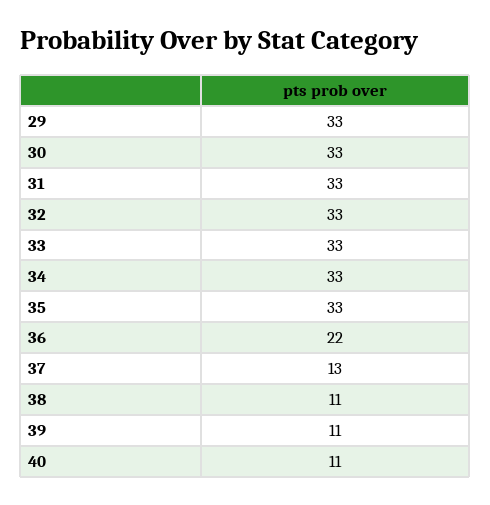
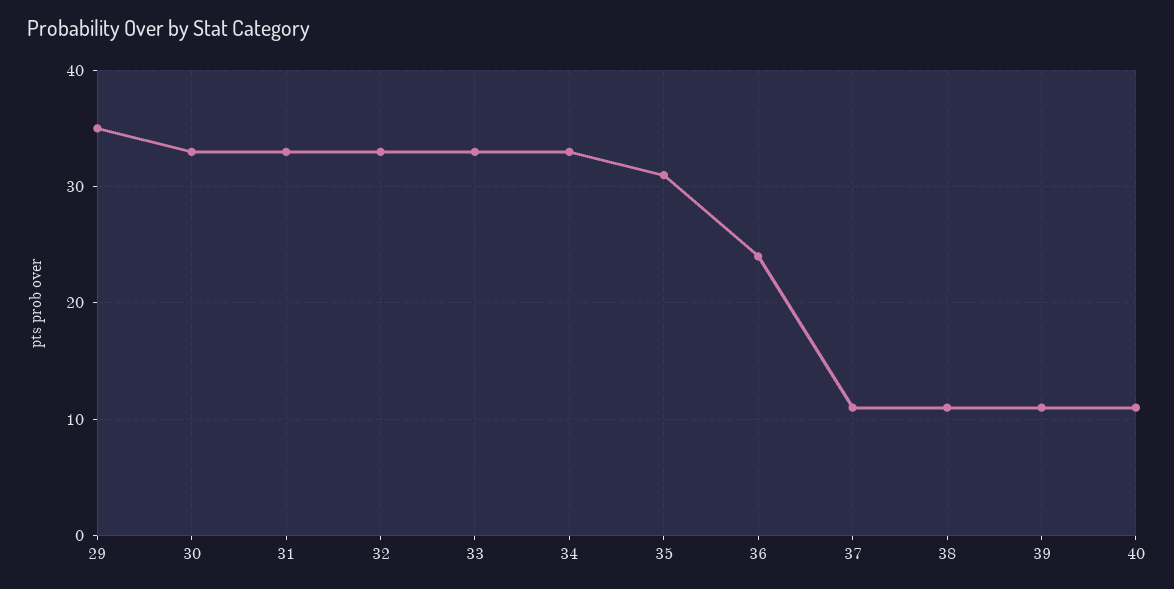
29: 33 -> 35
35: 33 -> 31
36: 22 -> 24
37: 13 -> 11

